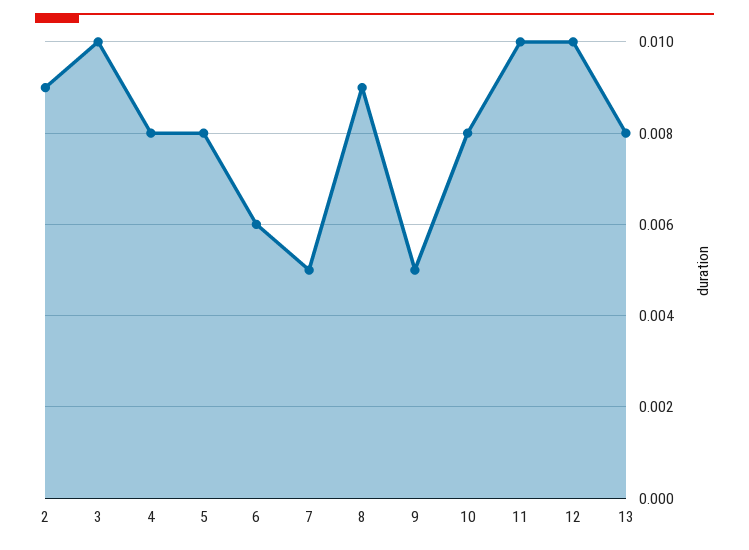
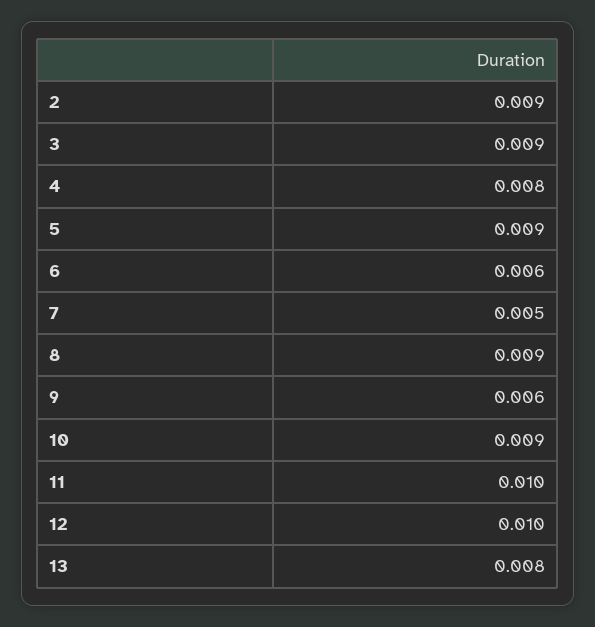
3: 0.01 -> 0.009
5: 0.008 -> 0.009
9: 0.005 -> 0.006
10: 0.008 -> 0.009

